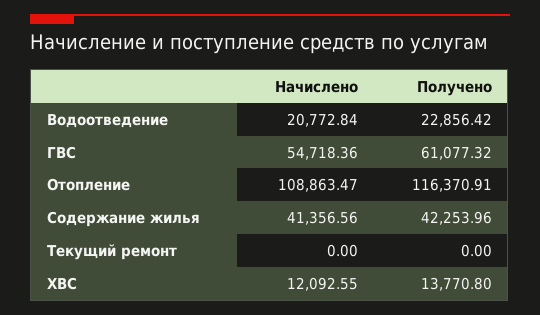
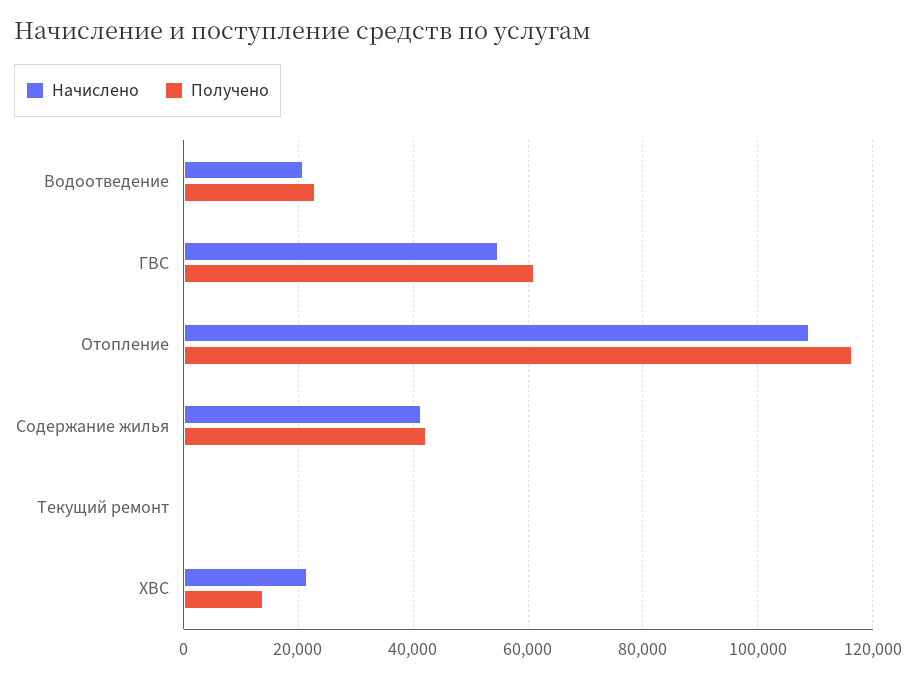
Начислено, ХВС: 12092.55 -> 22000

